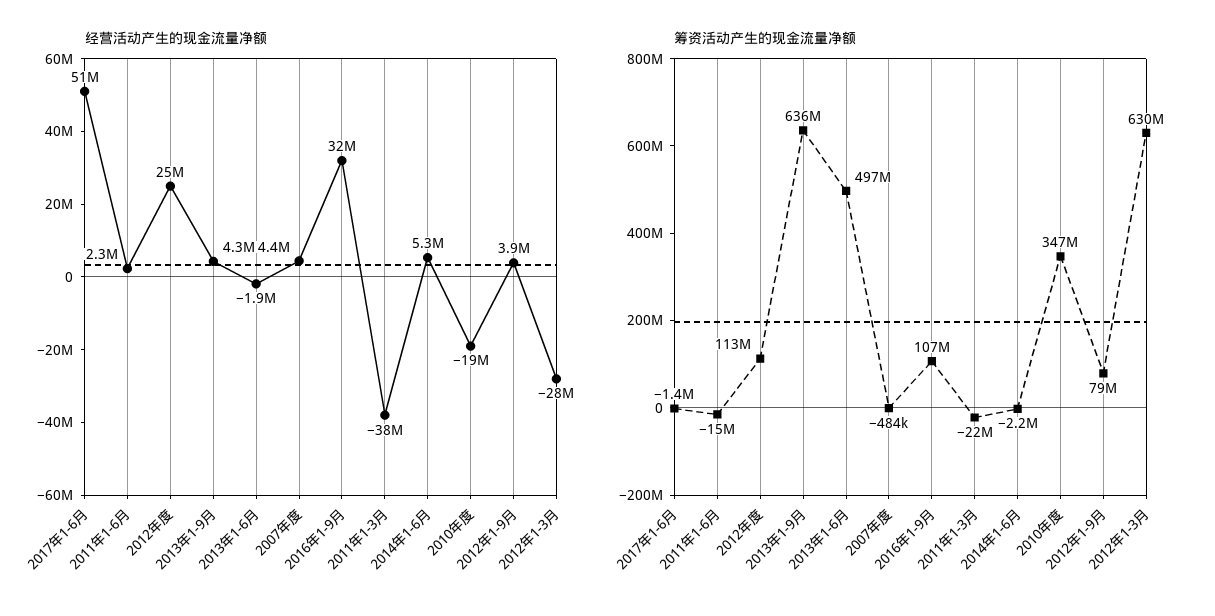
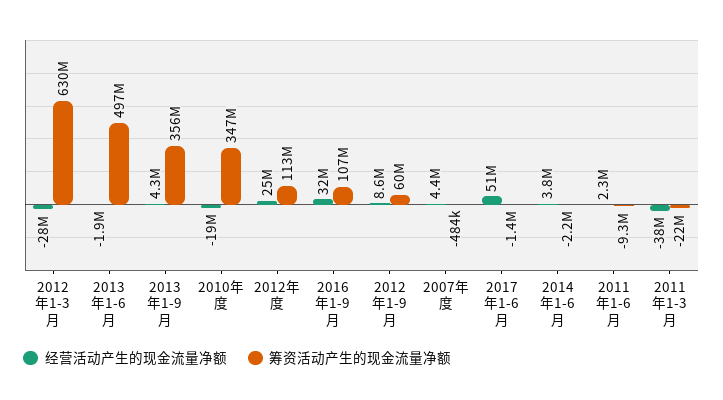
经营活动产生的现金流量净额, 2014年1-6月: 5300000 -> 3800000
经营活动产生的现金流量净额, 2012年1-9月: 3900000 -> 8600000
筹资活动产生的现金流量净额, 2011年1-6月: -15000000 -> -9300000
筹资活动产生的现金流量净额, 2013年1-9月: 636000000 -> 356000000
筹资活动产生的现金流量净额, 2012年1-9月: 79000000 -> 60000000

